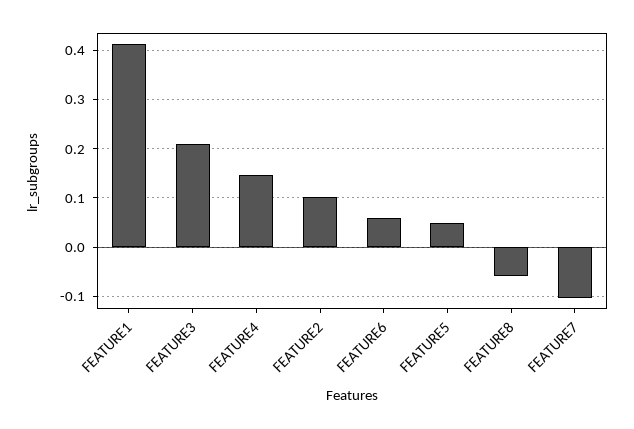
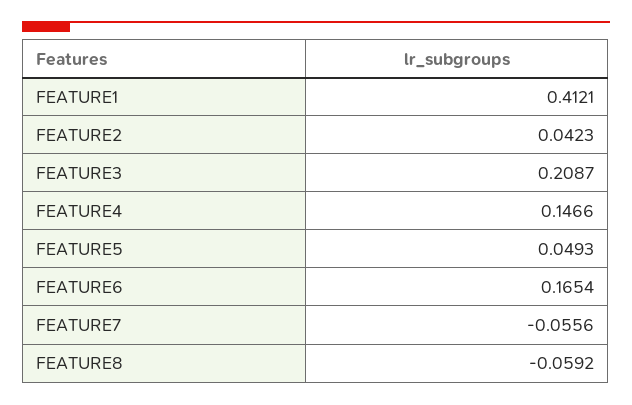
FEATURE2: 0.1 -> 0.0423
FEATURE6: 0.06 -> 0.1654
FEATURE7: -0.1 -> -0.0556

